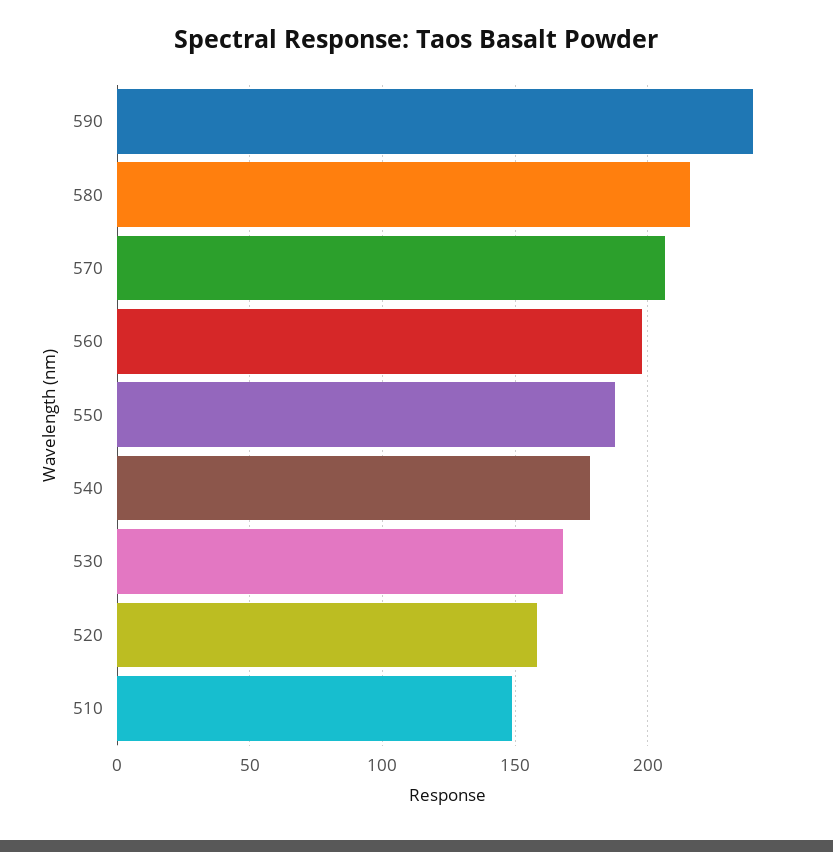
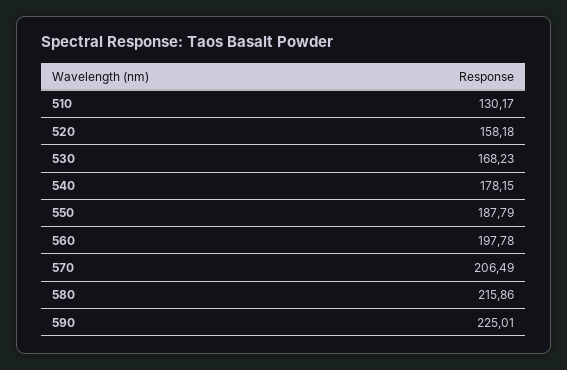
590: 240 -> 225.01
510: 150 -> 130.17

